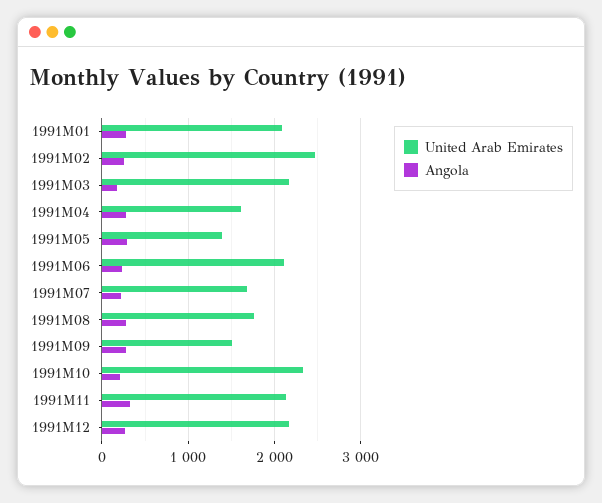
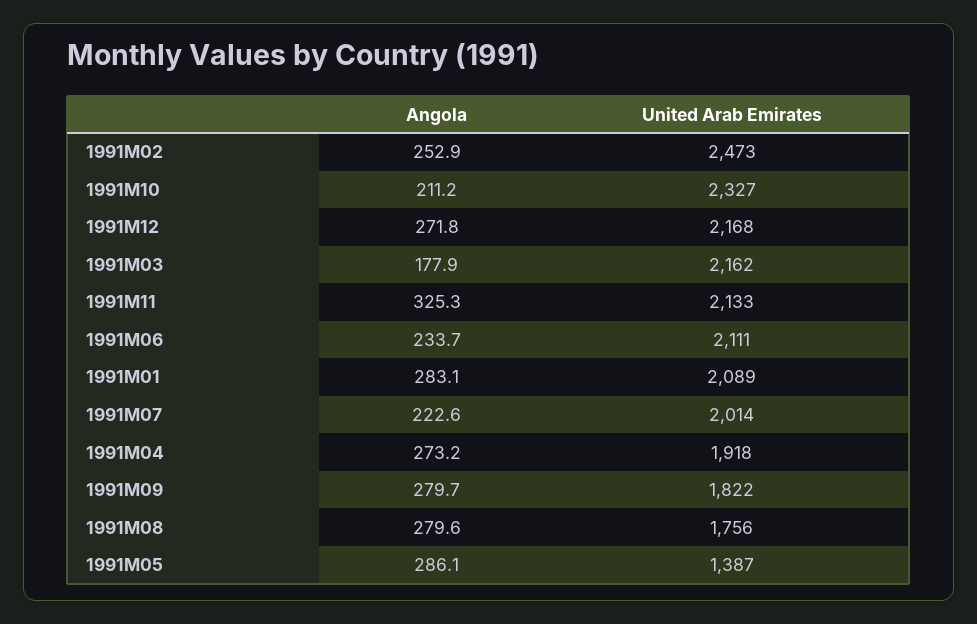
United Arab Emirates, 1991M04: 1600 -> 1918
United Arab Emirates, 1991M07: 1700 -> 2014
United Arab Emirates, 1991M09: 1500 -> 1822

